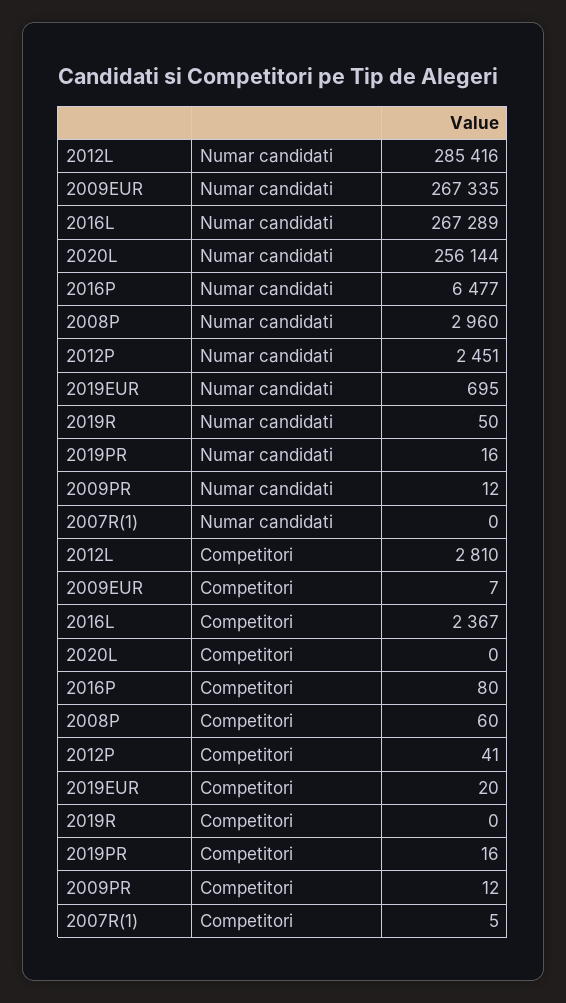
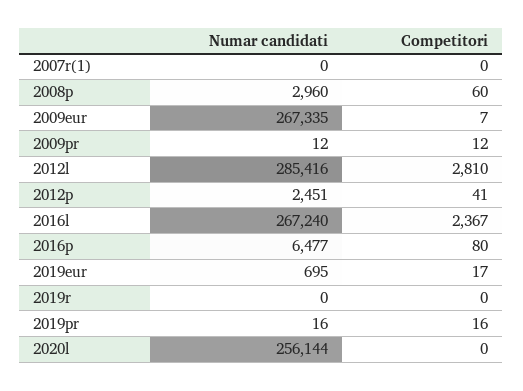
2016L, Numar candidati: 267289 -> 267240
2019R, Numar candidati: 50 -> 0
2019EUR, Competitori: 20 -> 17
2007R(1), Competitori: 5 -> 0

